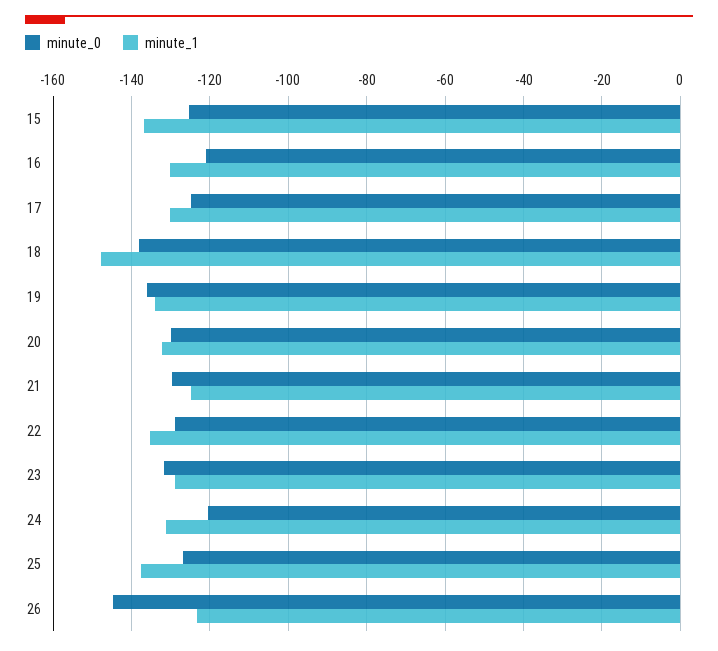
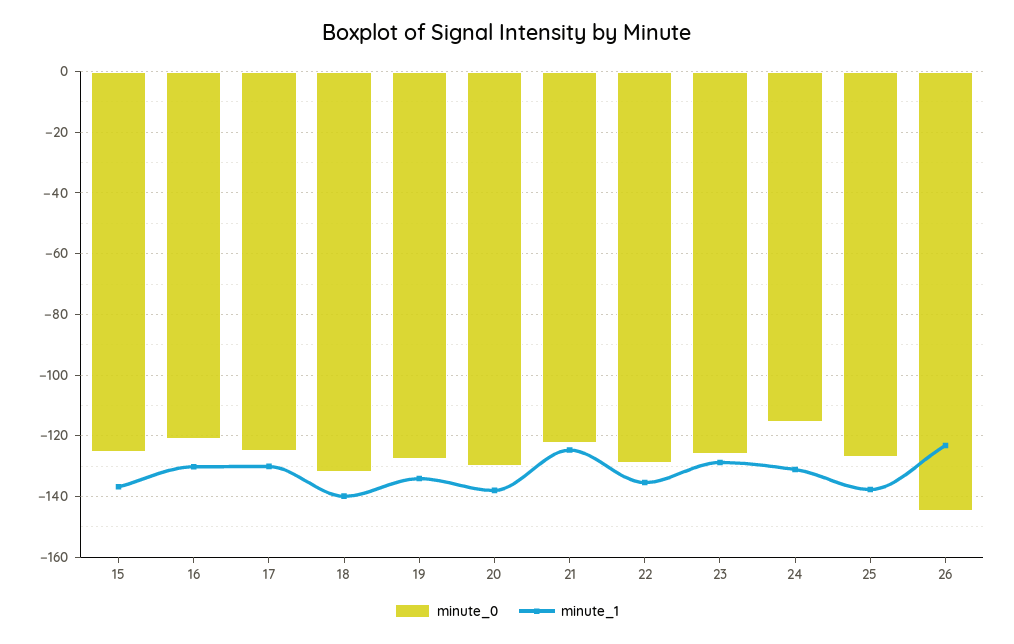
minute_0, 18: -138 -> -132
minute_1, 18: -148 -> -140
minute_0, 19: -136 -> -128
minute_1, 20: -132 -> -138
minute_0, 21: -130 -> -122
minute_0, 23: -132 -> -126
minute_0, 24: -120 -> -116

